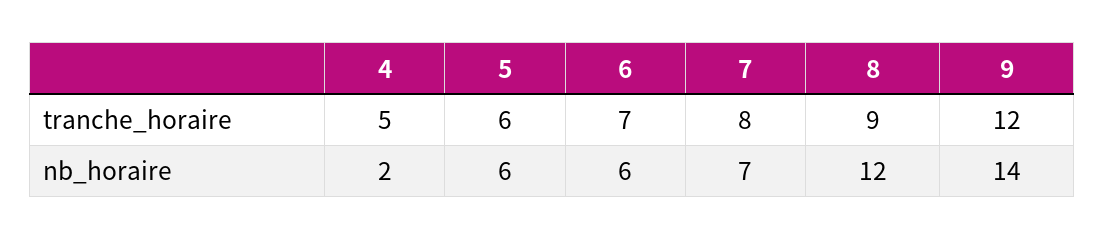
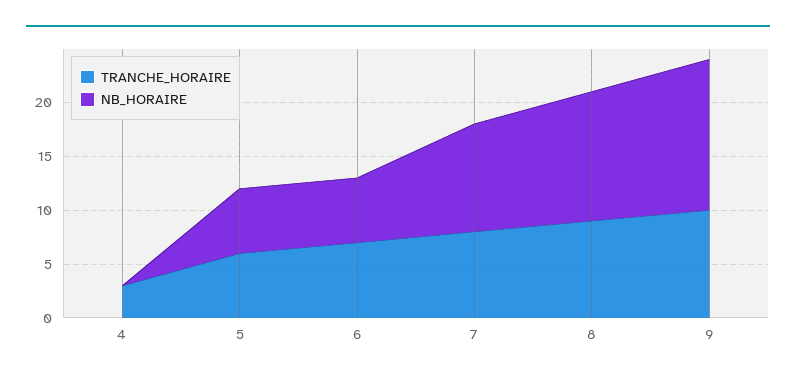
tranche_horaire, 4: 5 -> 3
tranche_horaire, 9: 12 -> 10
nb_horaire, 4: 2 -> 0
nb_horaire, 7: 7 -> 10

